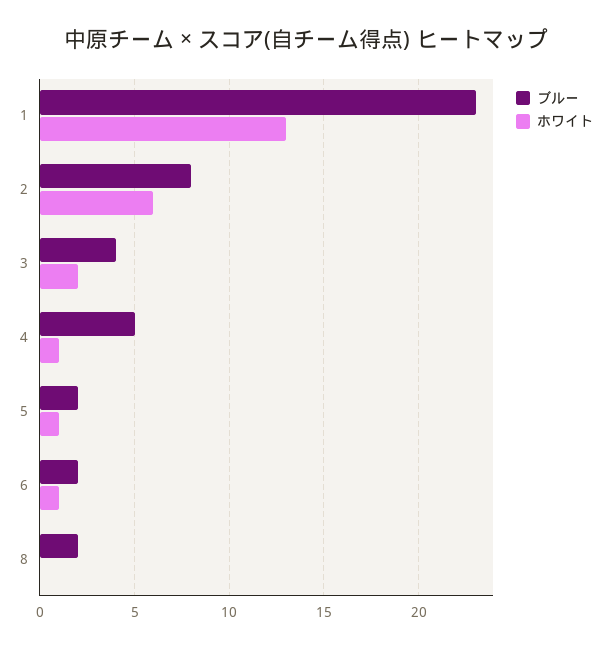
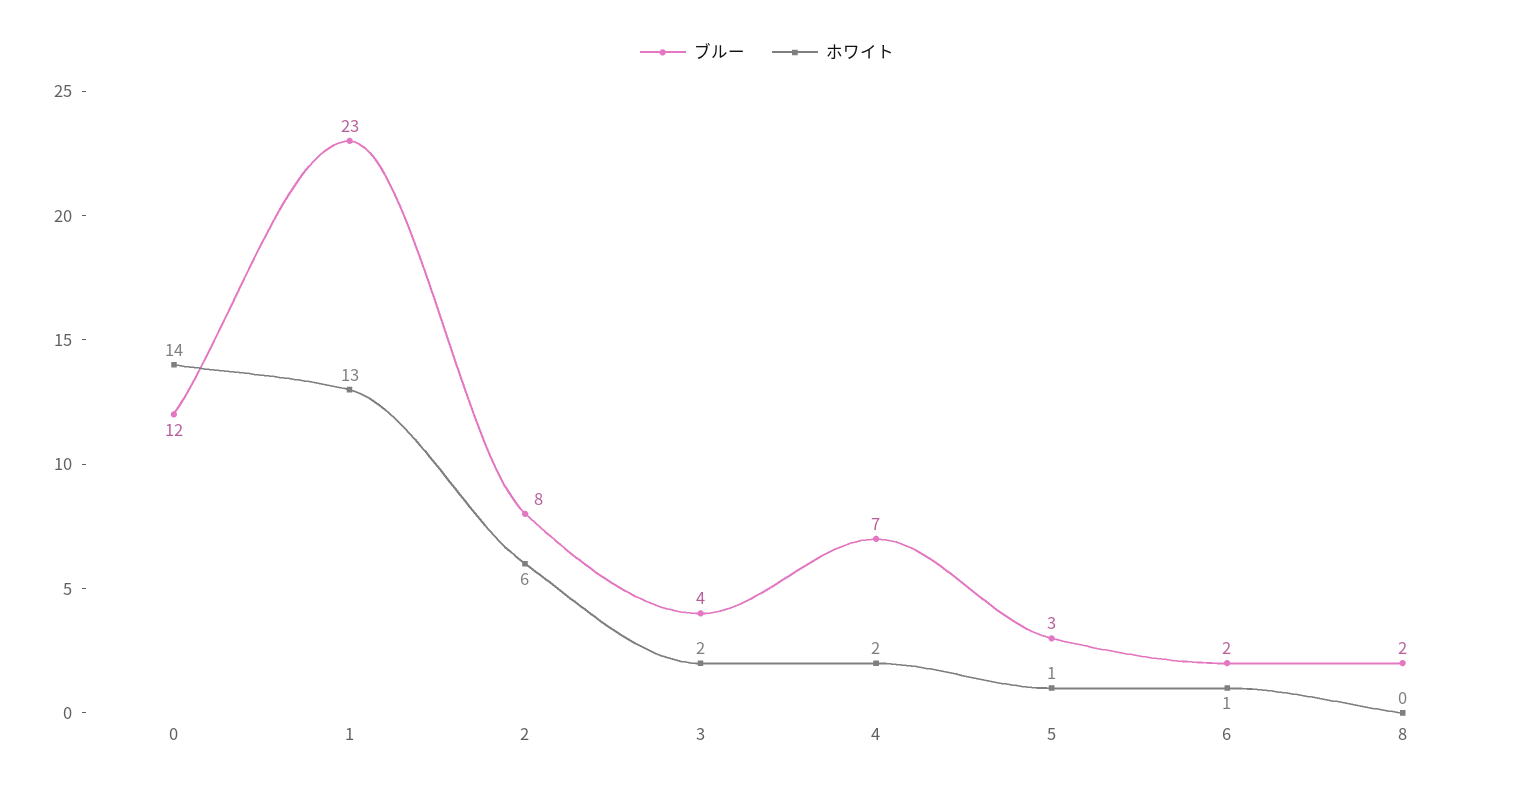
ブルー, 4: 5 -> 7
ホワイト, 4: 1 -> 2
ブルー, 5: 2 -> 3
ブルー, 0: none -> 12
ホワイト, 0: none -> 14

